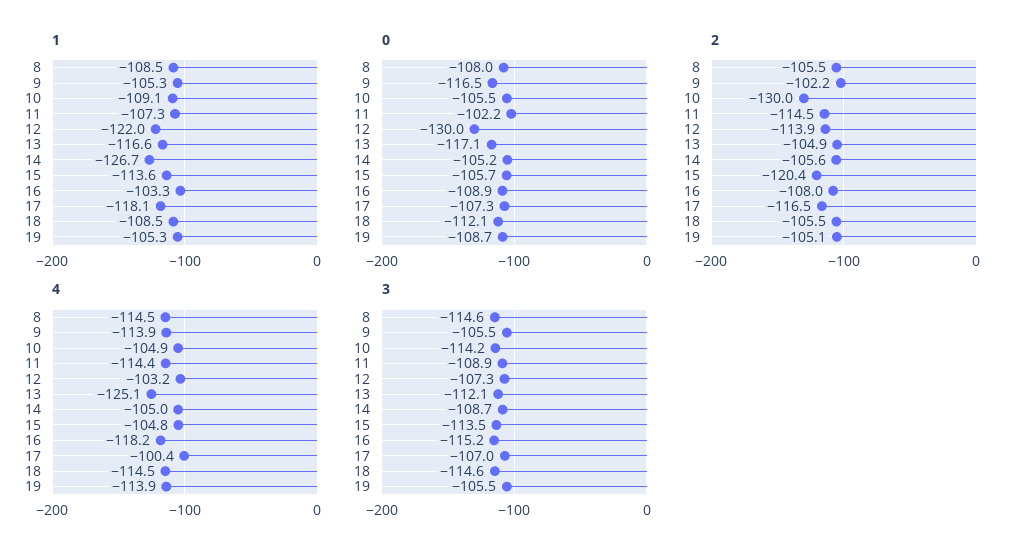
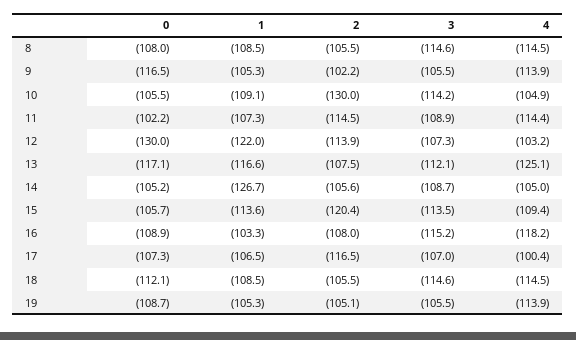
1, 17: -118.1 -> -106.5
2, 13: -104.9 -> -107.5
4, 15: -104.8 -> -109.4

